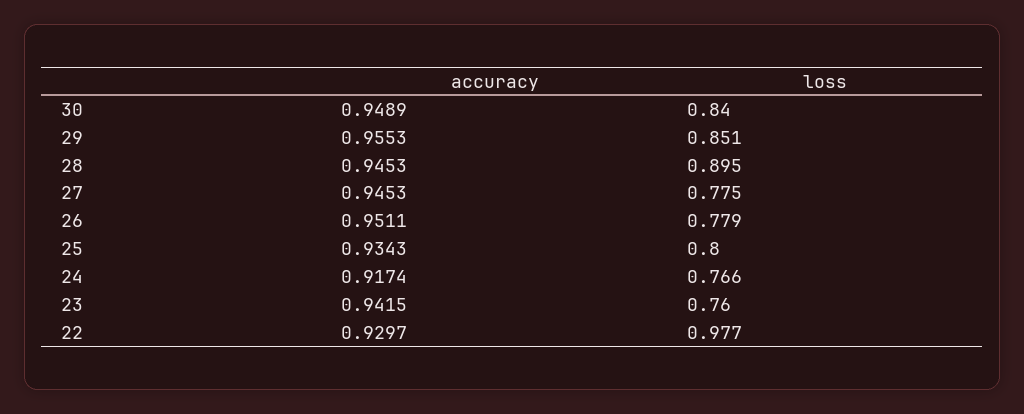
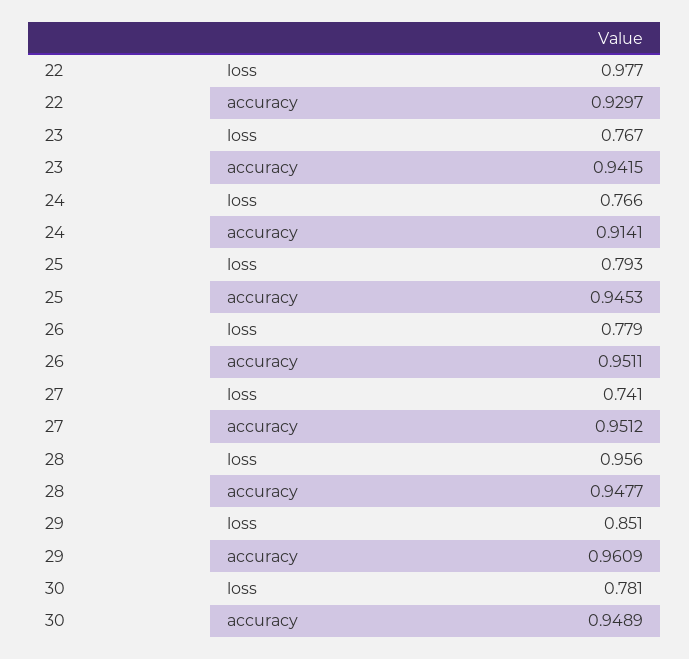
loss, 30: 0.84 -> 0.781
accuracy, 29: 0.9553 -> 0.9609
accuracy, 28: 0.9453 -> 0.9477
loss, 28: 0.895 -> 0.956
accuracy, 27: 0.9453 -> 0.9512
loss, 27: 0.775 -> 0.741
accuracy, 25: 0.9343 -> 0.9453
loss, 25: 0.8 -> 0.793
accuracy, 24: 0.9174 -> 0.9141
loss, 23: 0.76 -> 0.767

